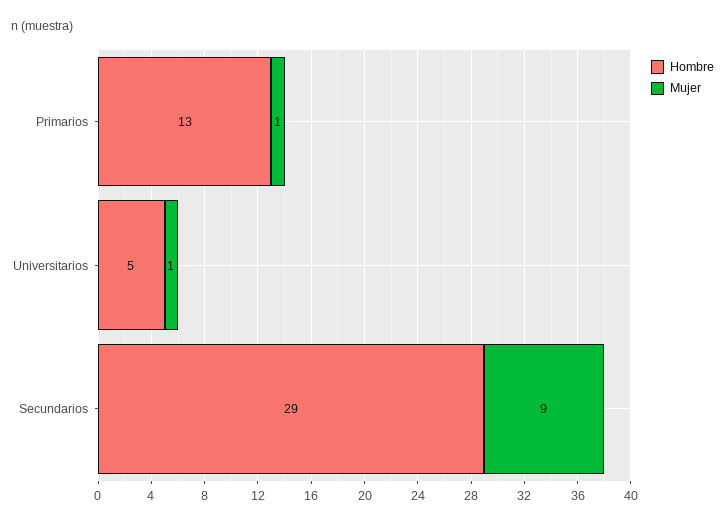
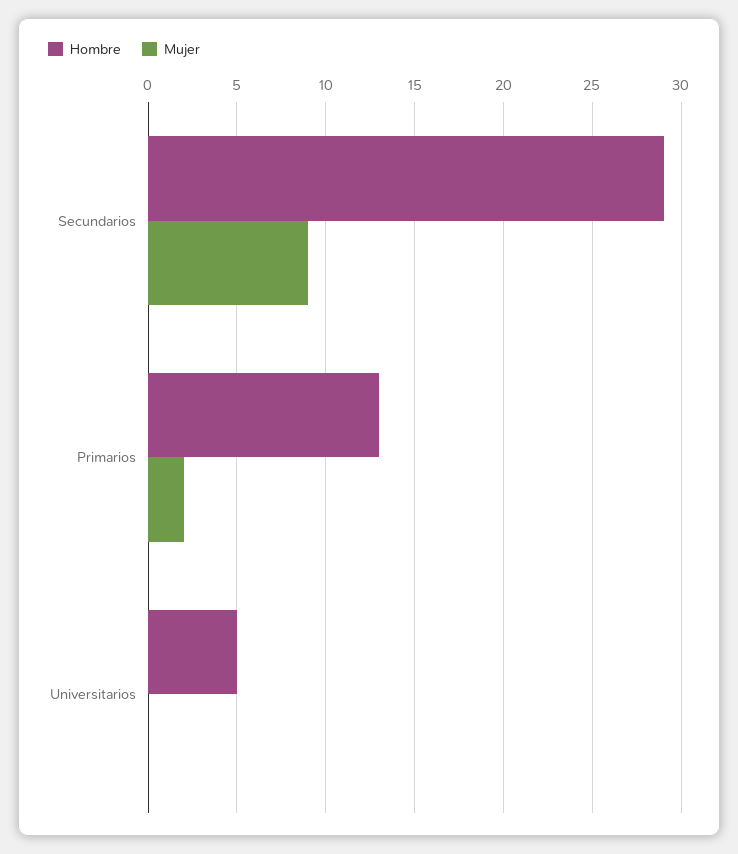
Mujer, Primarios: 1 -> 2
Mujer, Universitarios: 1 -> 0

